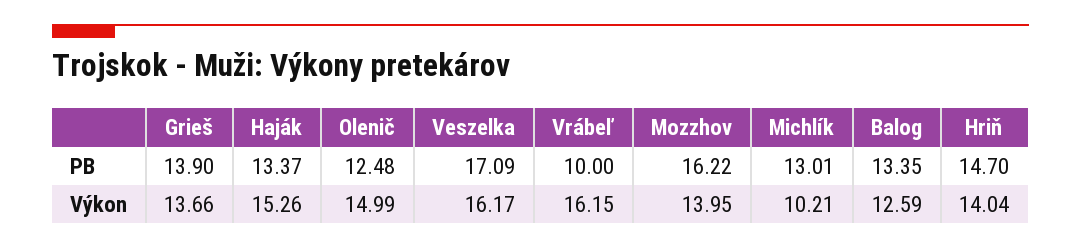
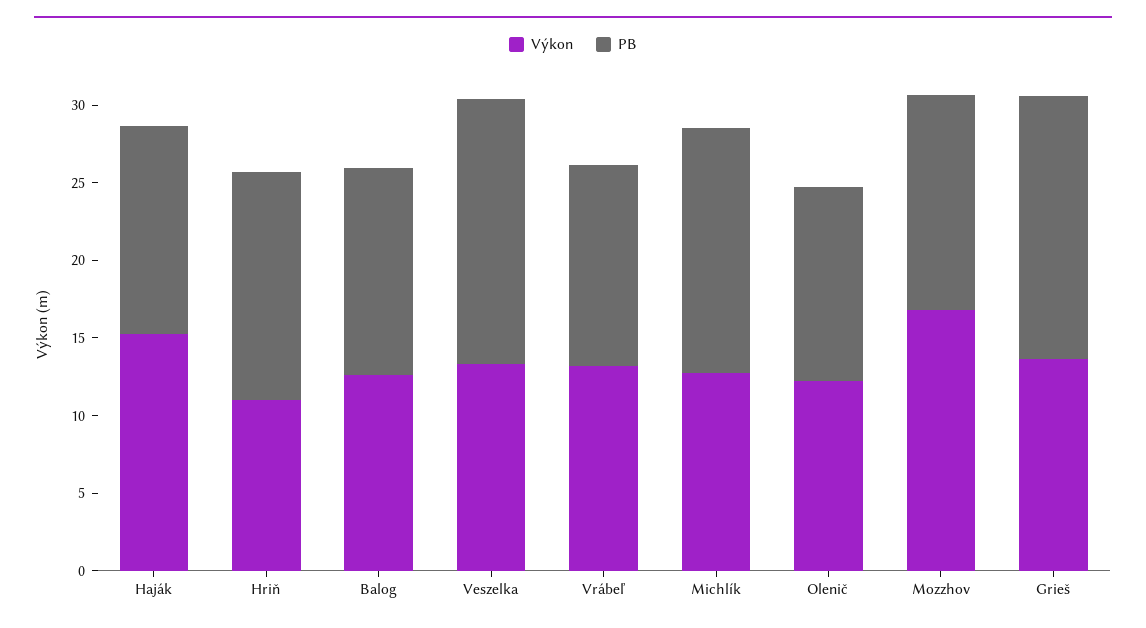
PB, Grieš: 13.9 -> 17
PB, Vrábeľ: 10 -> 13
PB, Mozzhov: 16.22 -> 14
PB, Michlík: 13.01 -> 16
Výkon, Olenič: 14.99 -> 12
Výkon, Veszelka: 16.17 -> 13
Výkon, Vrábeľ: 16.15 -> 13
Výkon, Mozzhov: 13.95 -> 17
Výkon, Michlík: 10.21 -> 13
Výkon, Hriň: 14.04 -> 11

